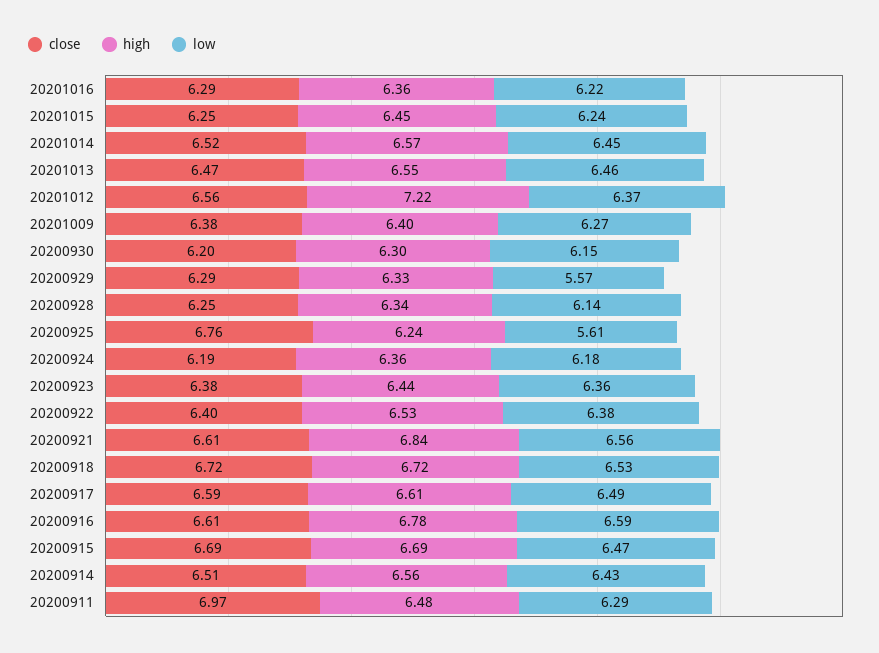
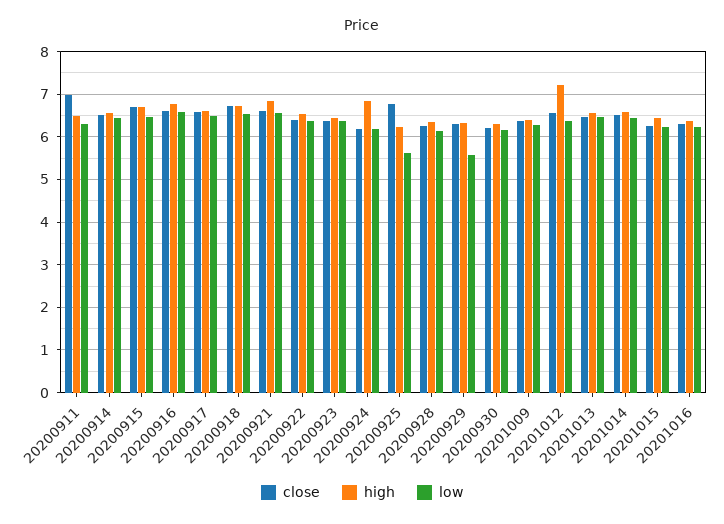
high, 20200924: 6.36 -> 6.8

